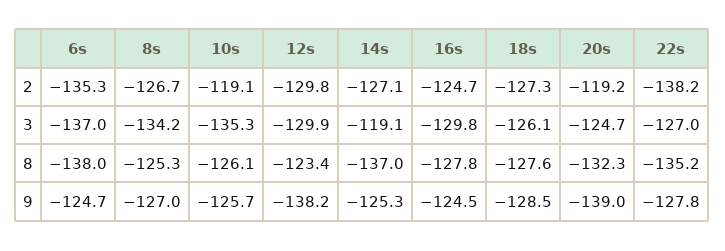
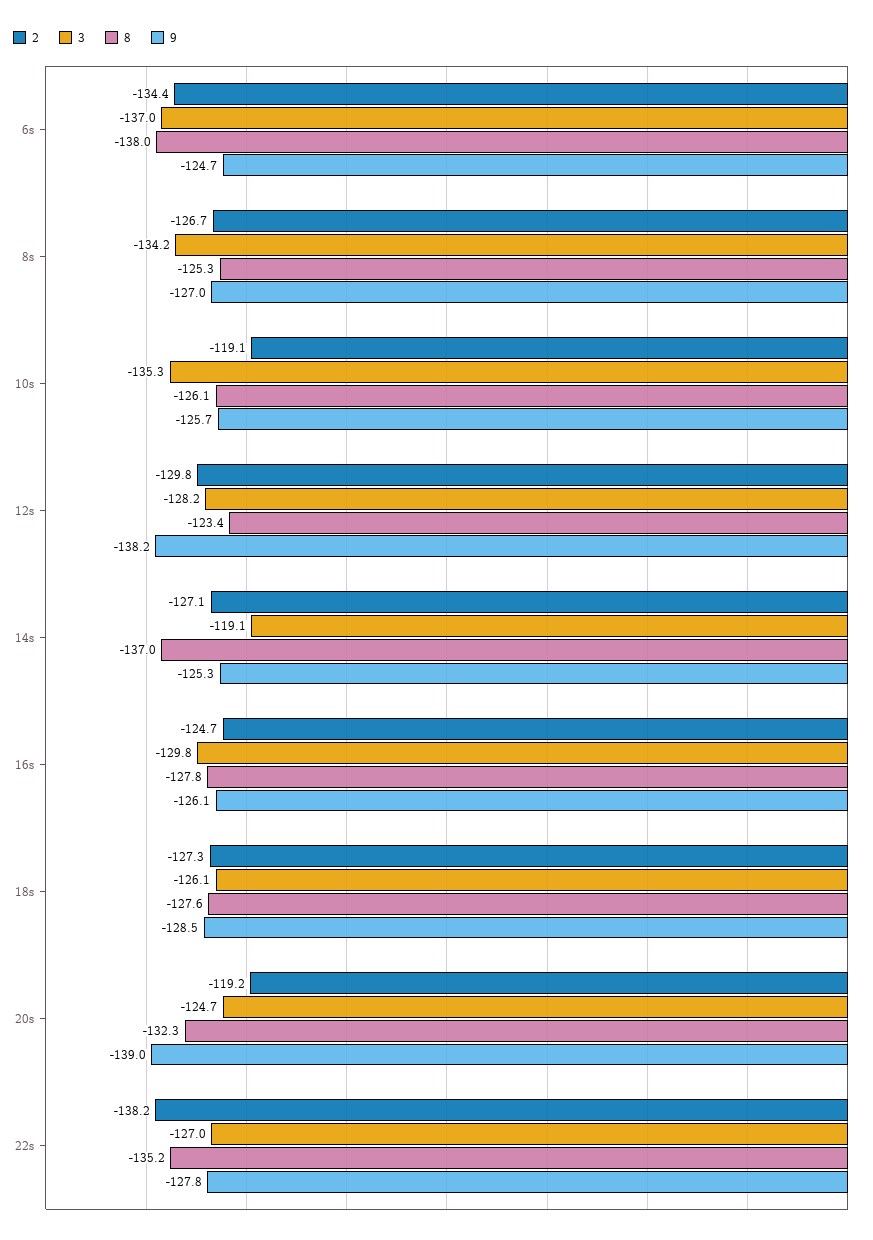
2, 6s: -135.3 -> -134.4
3, 12s: -129.9 -> -128.2
9, 16s: -124.5 -> -126.1

